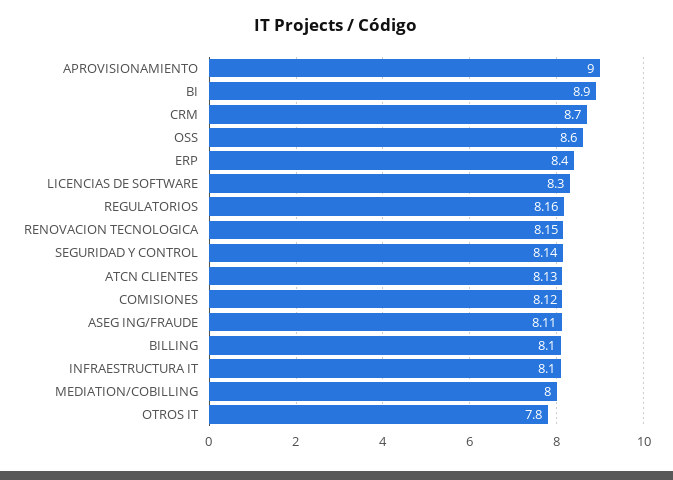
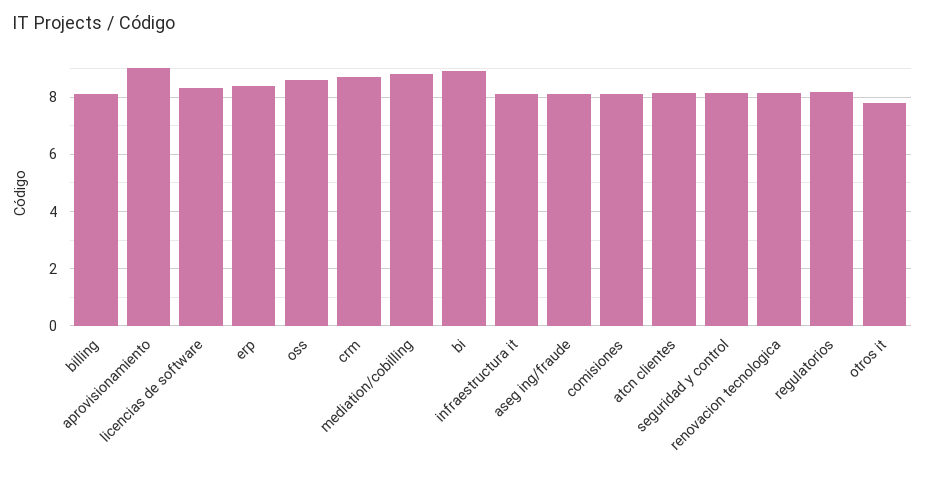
MEDIATION/COBILLING: 8 -> 8.75

